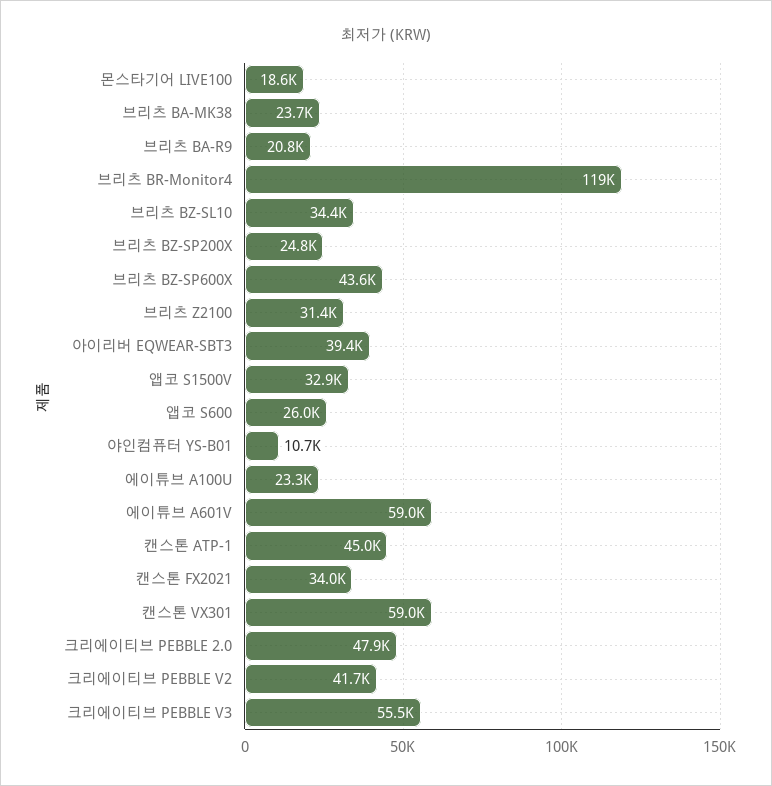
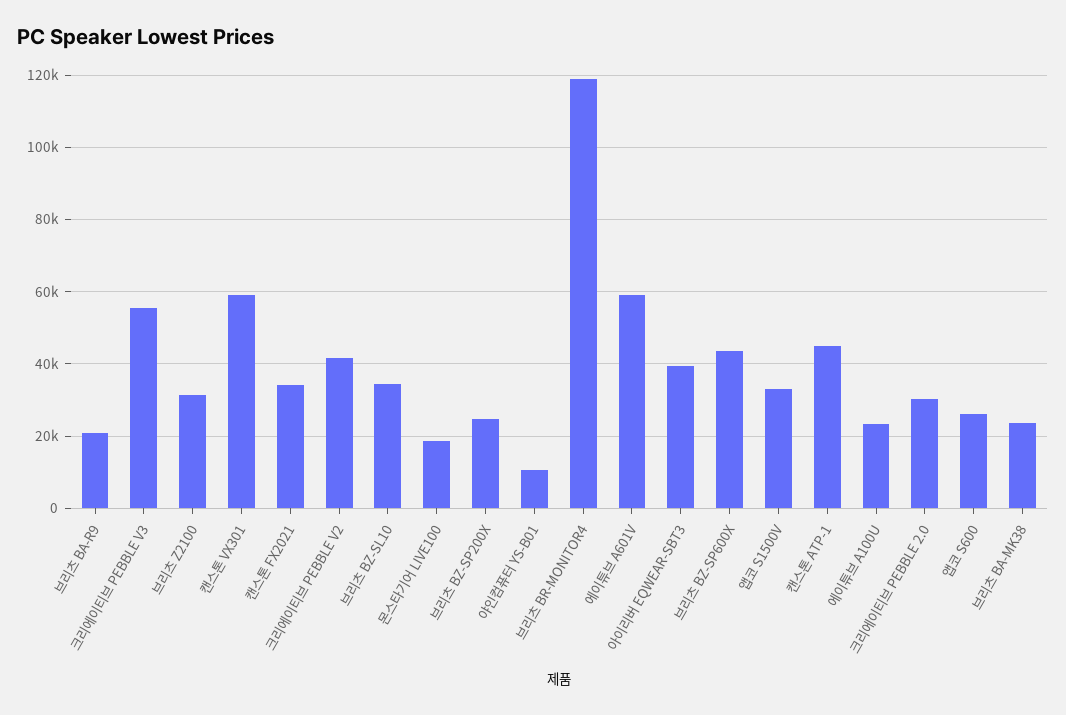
크리에이티브 PEBBLE 2.0: 47900 -> 30000

